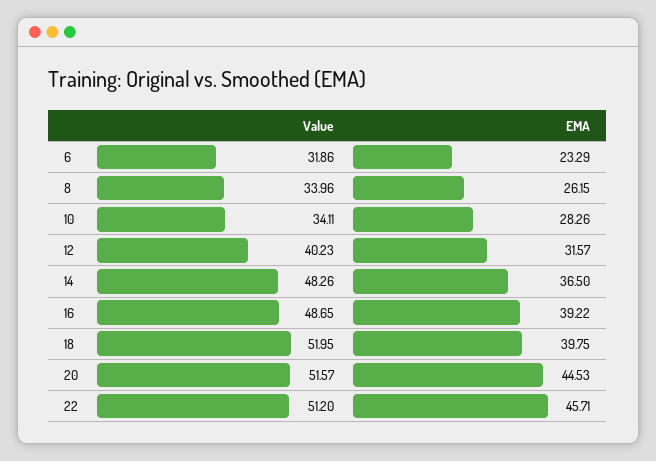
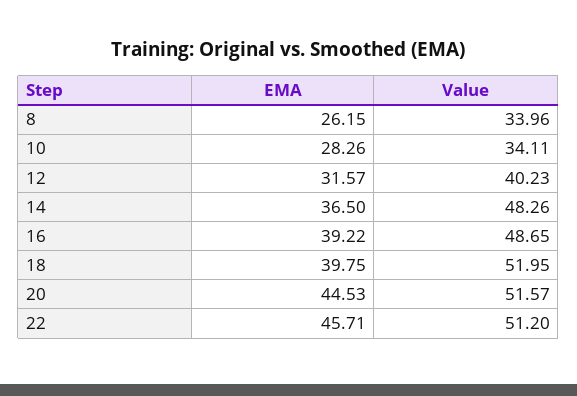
Value, 6: 31.86 -> none
EMA, 6: 23.29 -> none

